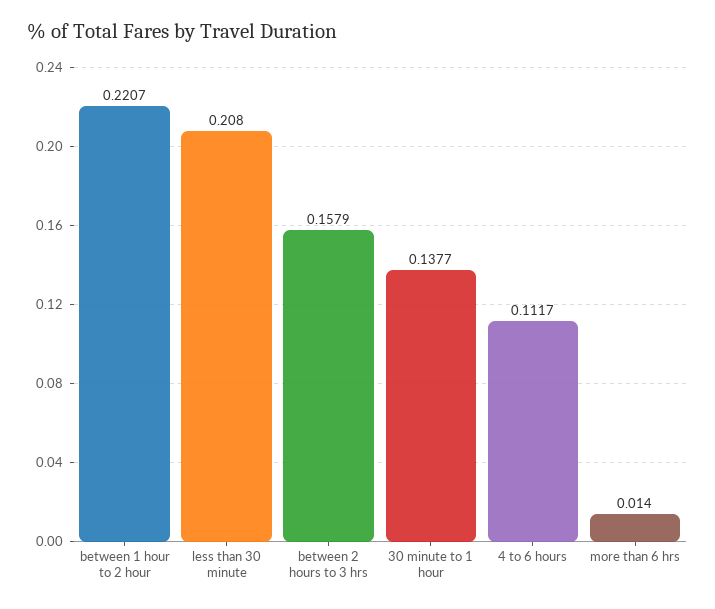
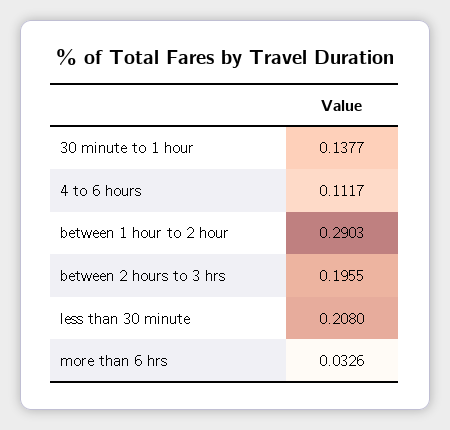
between 1 hour to 2 hour: 0.2207 -> 0.2903
between 2 hours to 3 hrs: 0.1579 -> 0.1955
more than 6 hrs: 0.014 -> 0.0326

